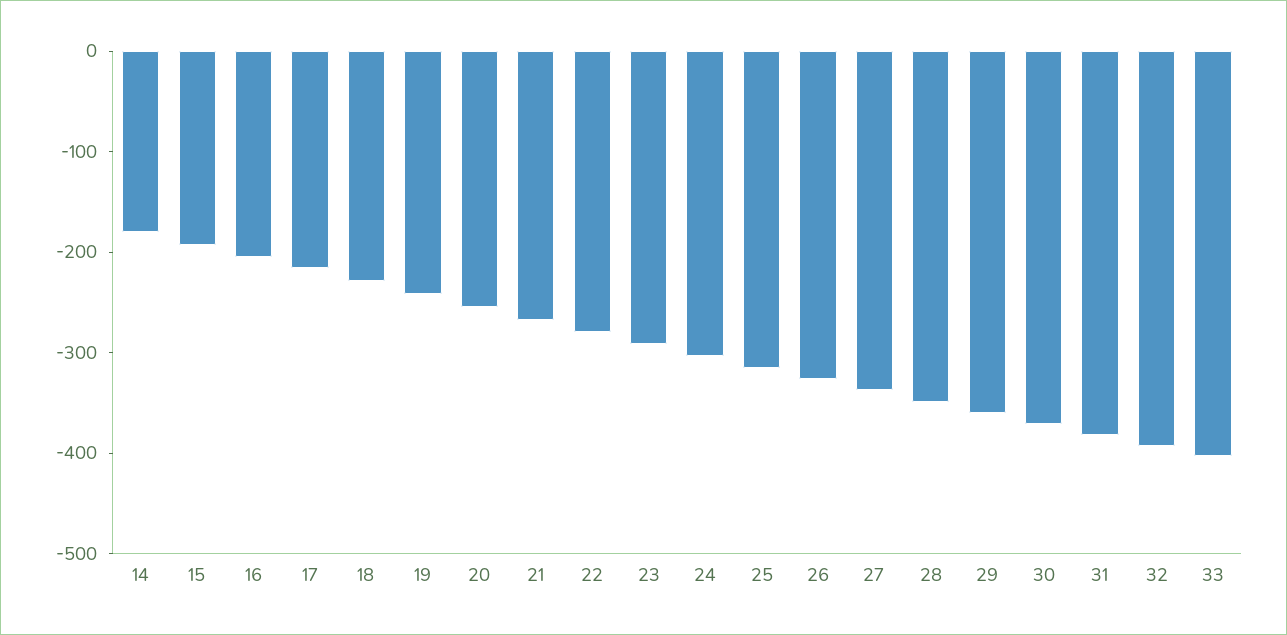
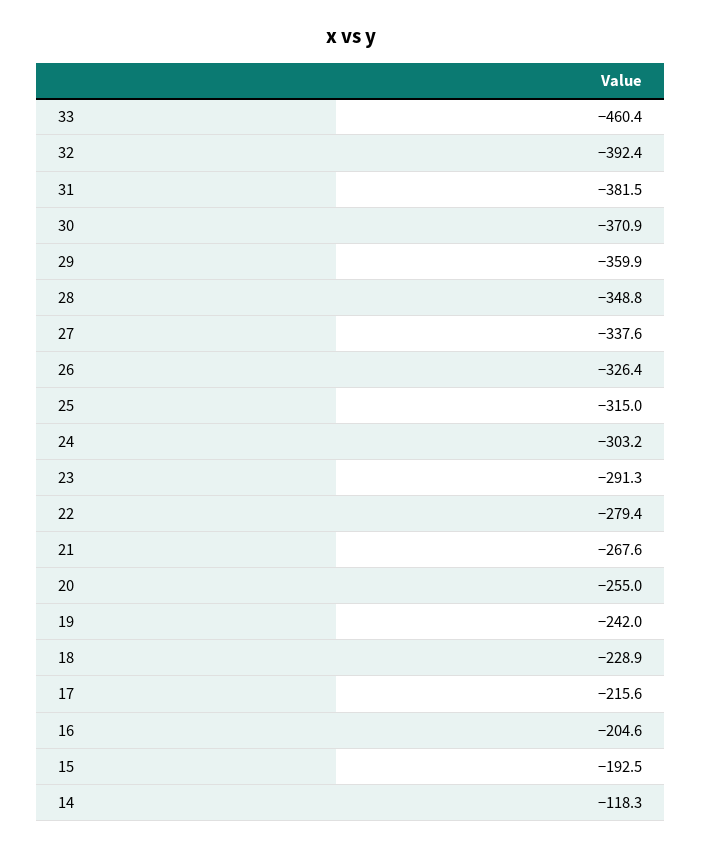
14: -180 -> -118.3
33: -400 -> -460.4

